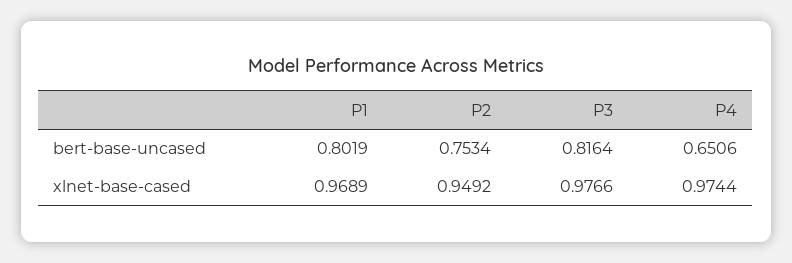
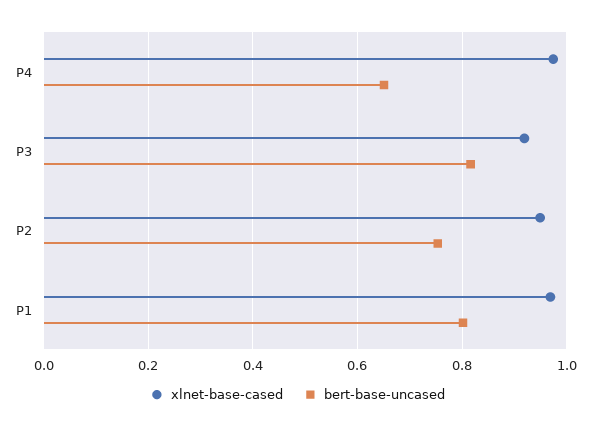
xlnet-base-cased, P3: 0.9766 -> 0.92

